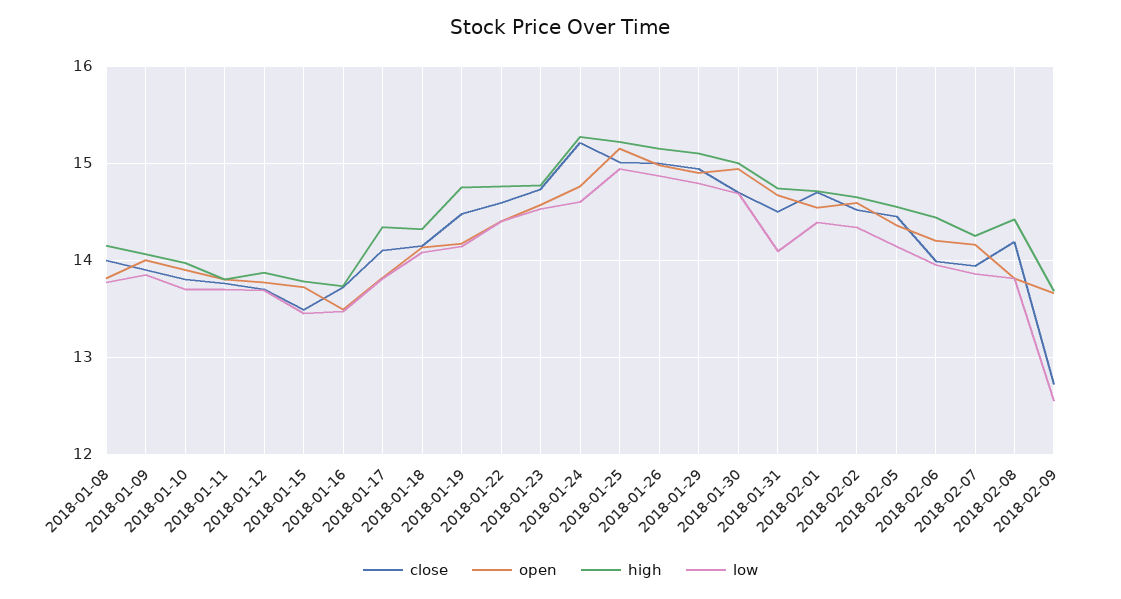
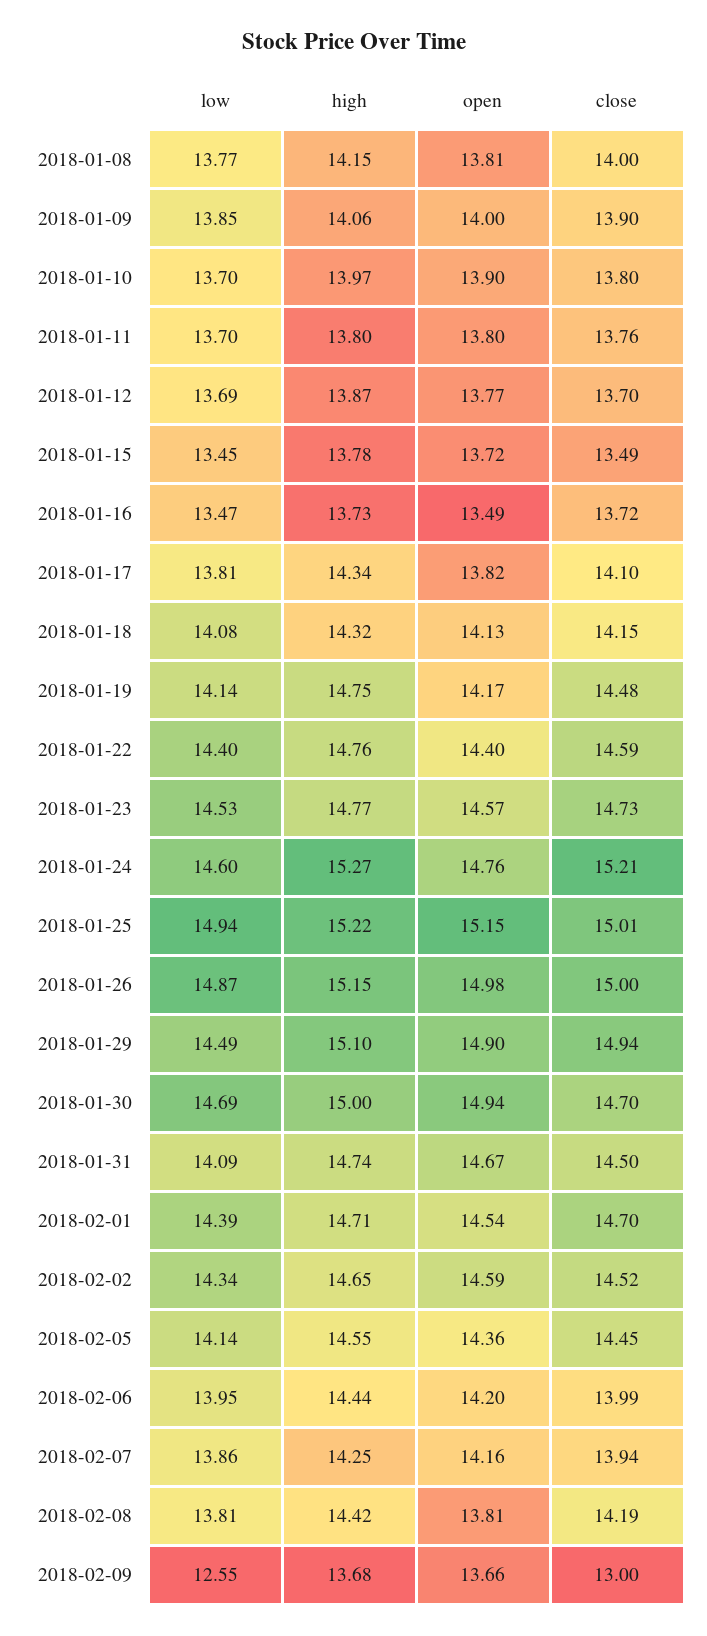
low, 2018-01-29: 14.8 -> 14.49
close, 2018-02-09: 12.7 -> 13

